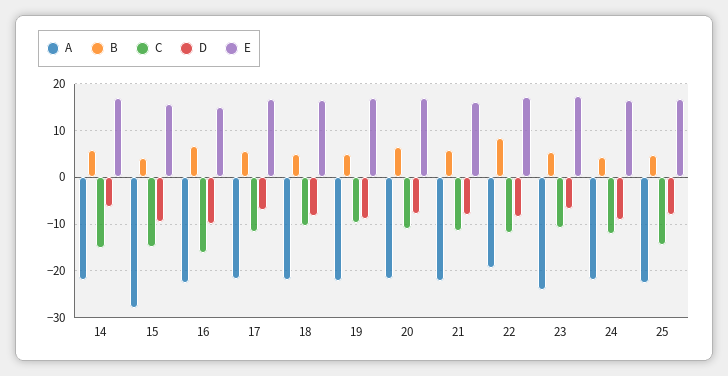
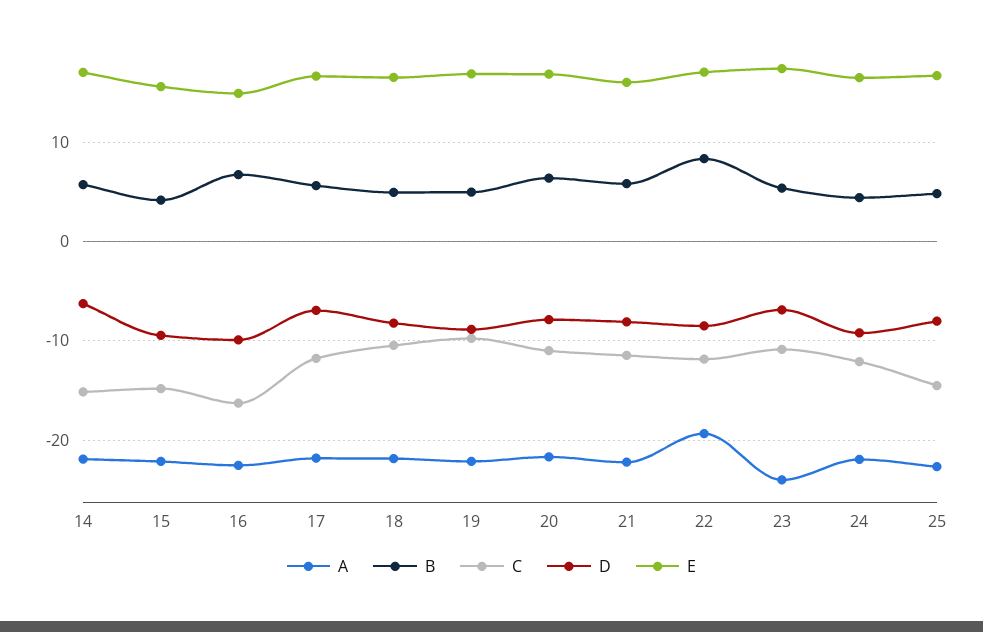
A, 15: -28 -> -22

